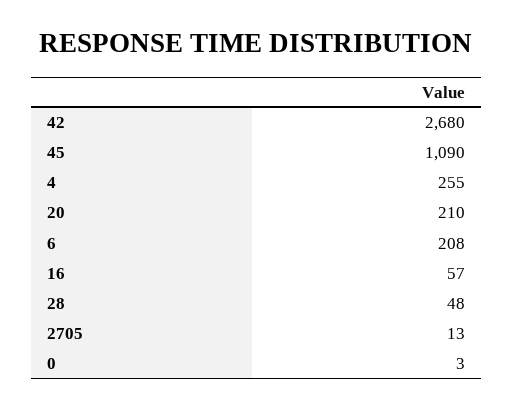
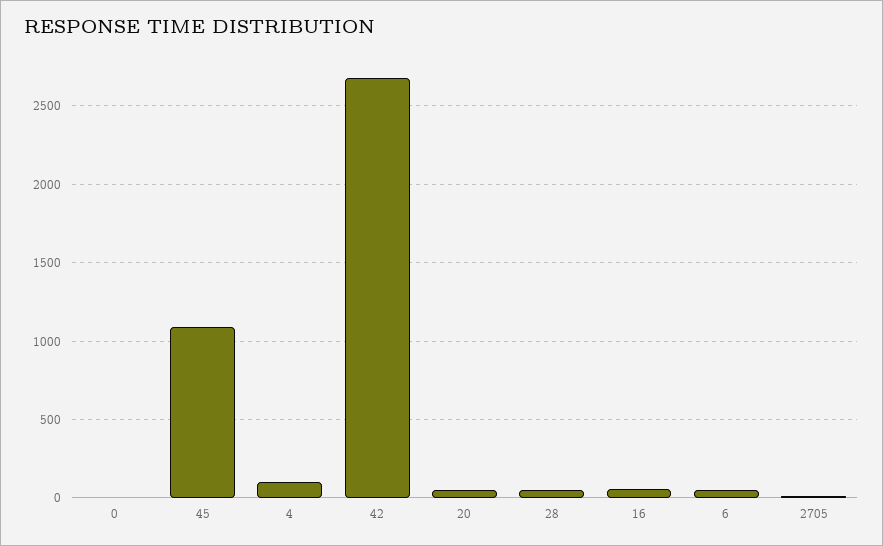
4: 255 -> 100
20: 210 -> 50
6: 208 -> 50

